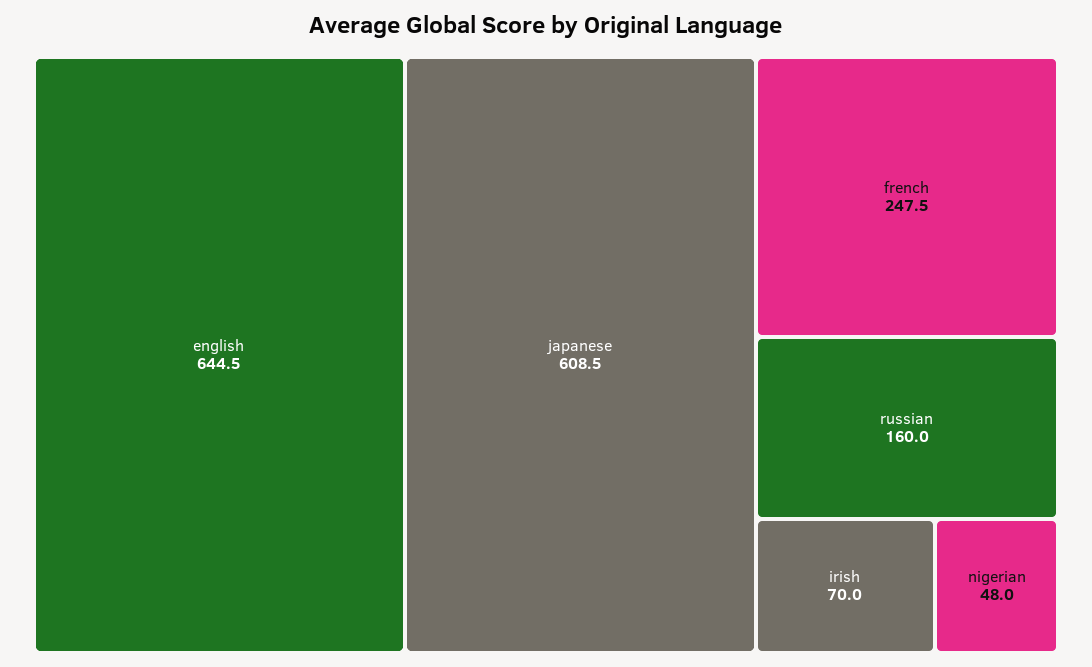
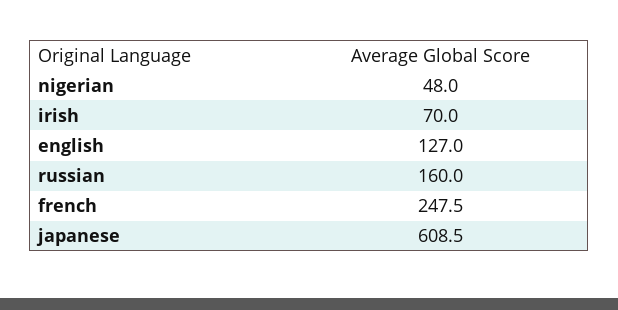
english: 644.5 -> 127

